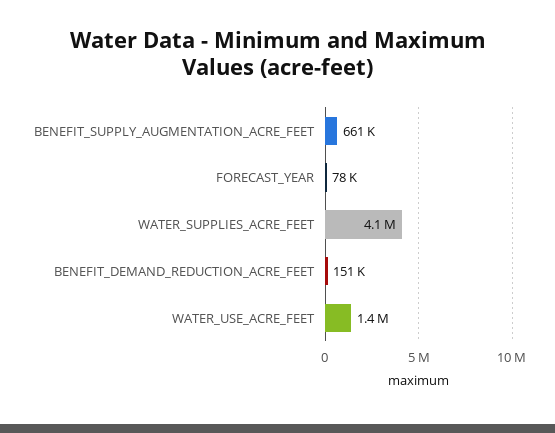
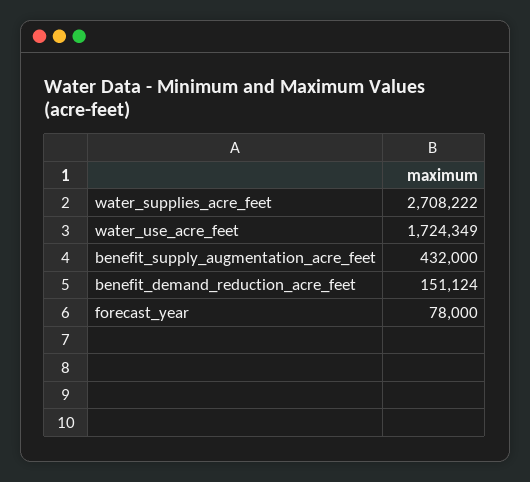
BENEFIT_SUPPLY_AUGMENTATION_ACRE_FEET: 661000 -> 432000
WATER_SUPPLIES_ACRE_FEET: 4100000 -> 2708222
WATER_USE_ACRE_FEET: 1400000 -> 1724349

